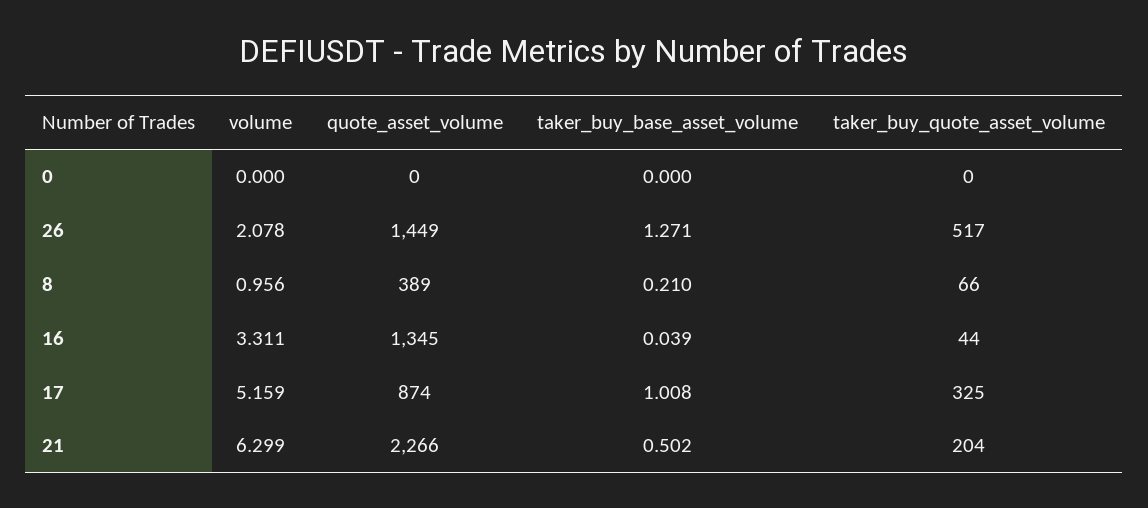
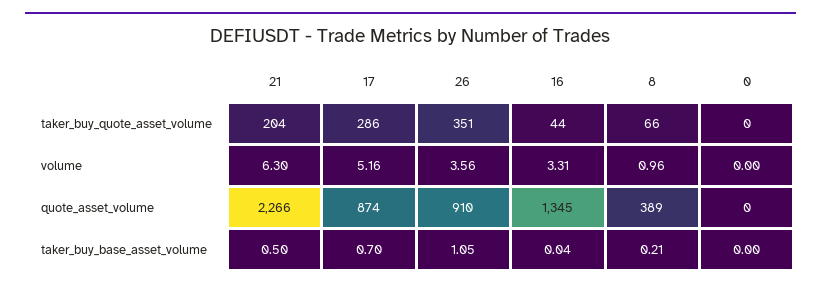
volume, 26: 2.078 -> 3.56
quote_asset_volume, 26: 1449 -> 910
taker_buy_base_asset_volume, 26: 1.271 -> 1.05
taker_buy_quote_asset_volume, 26: 517 -> 351
taker_buy_base_asset_volume, 17: 1.008 -> 0.7
taker_buy_quote_asset_volume, 17: 325 -> 286

